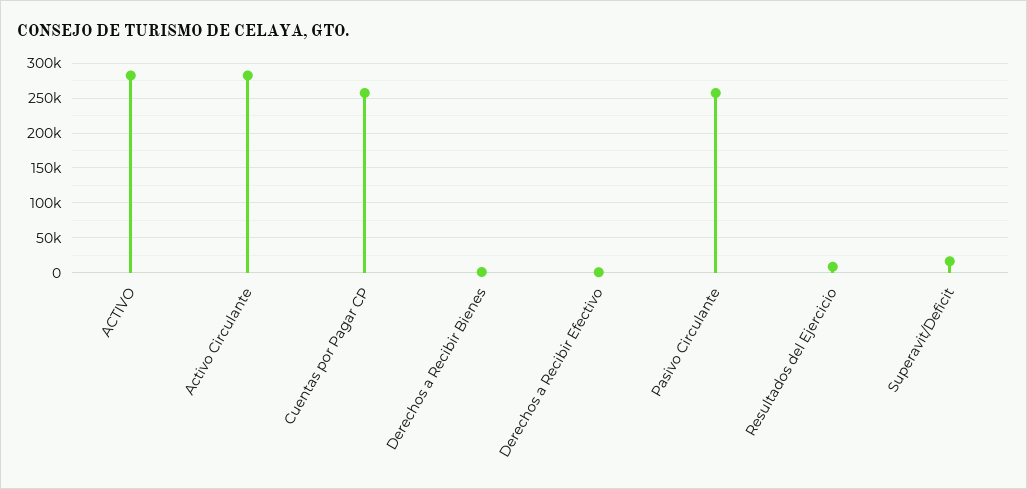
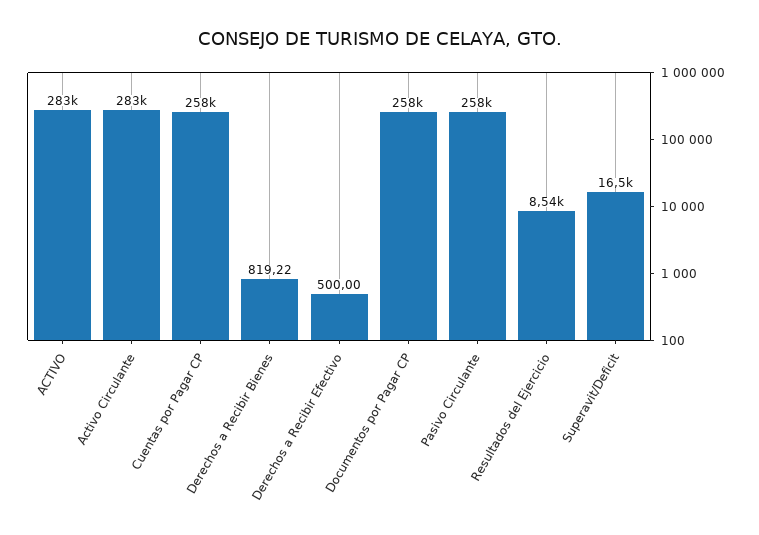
Documentos por Pagar CP: none -> 258000

